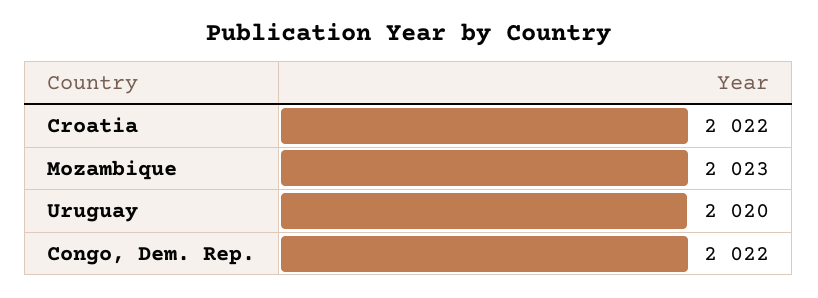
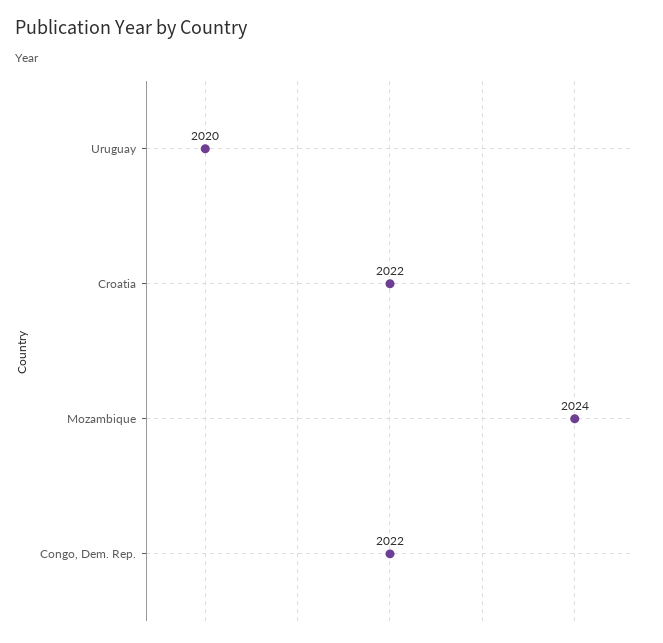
Mozambique: 2023 -> 2024

